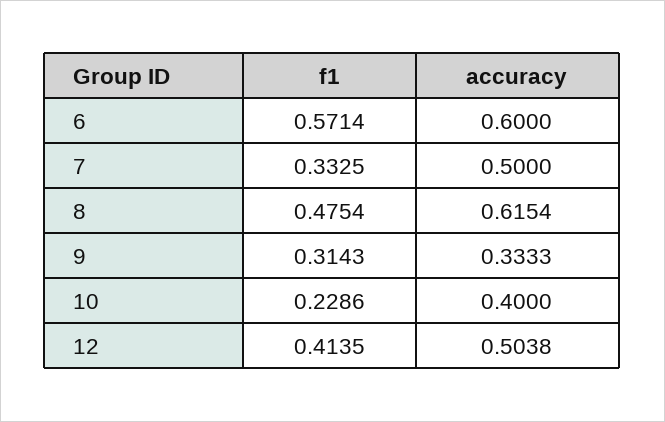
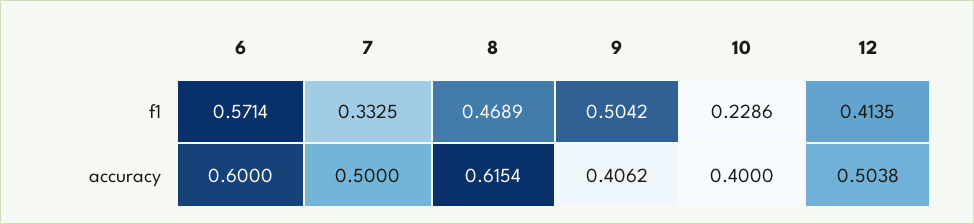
f1, 8: 0.4754 -> 0.4689
f1, 9: 0.3143 -> 0.5042
accuracy, 9: 0.3333 -> 0.4062

